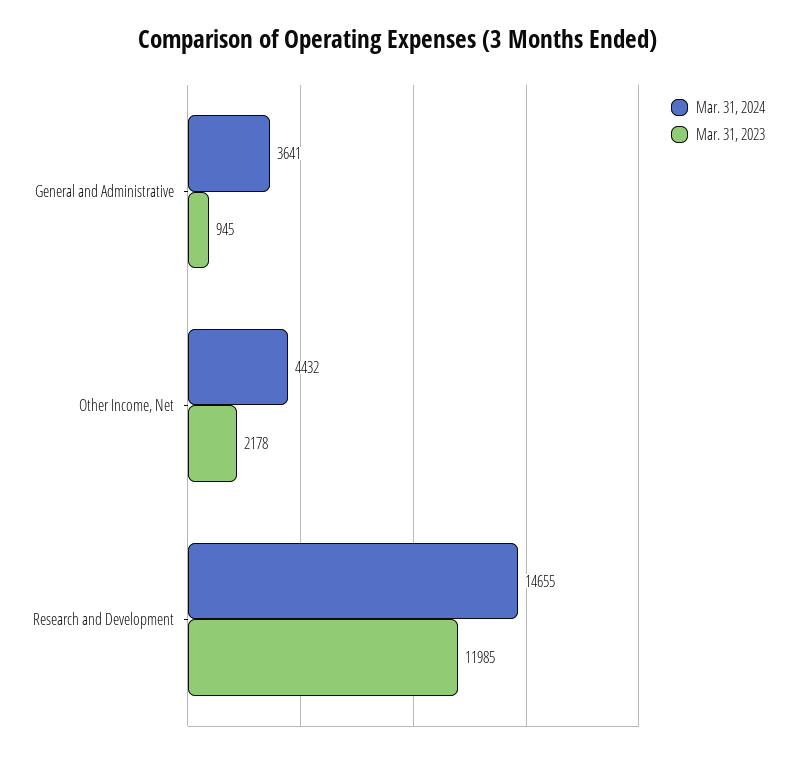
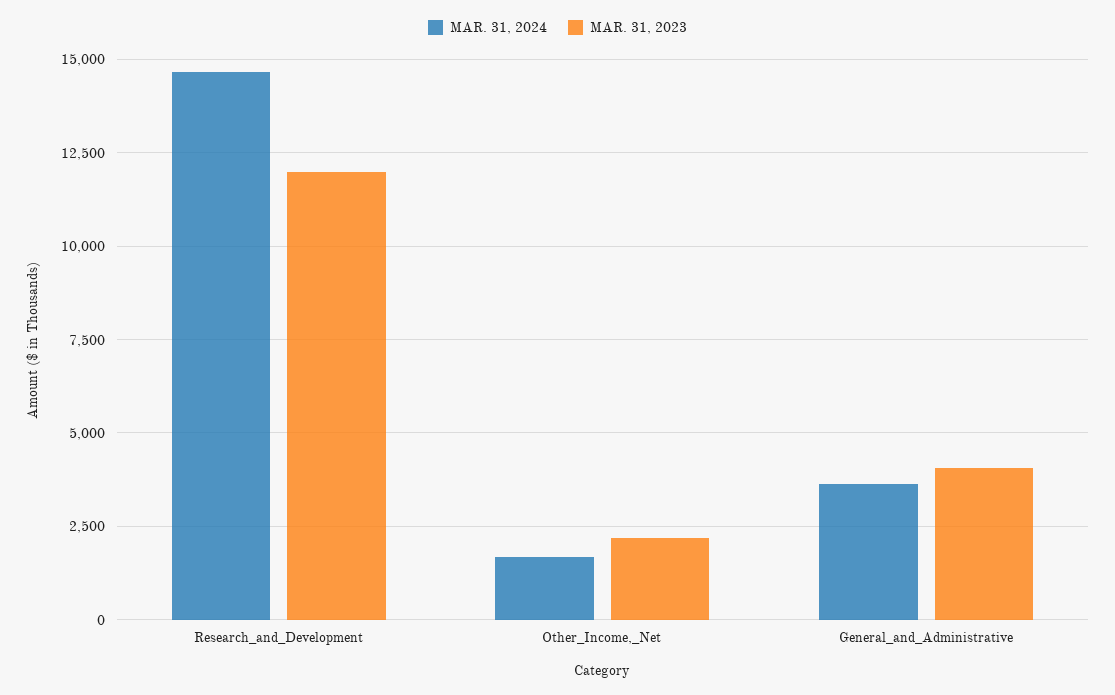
Mar. 31, 2023, General and Administrative: 945 -> 4000
Mar. 31, 2024, Other Income, Net: 4432 -> 1750

